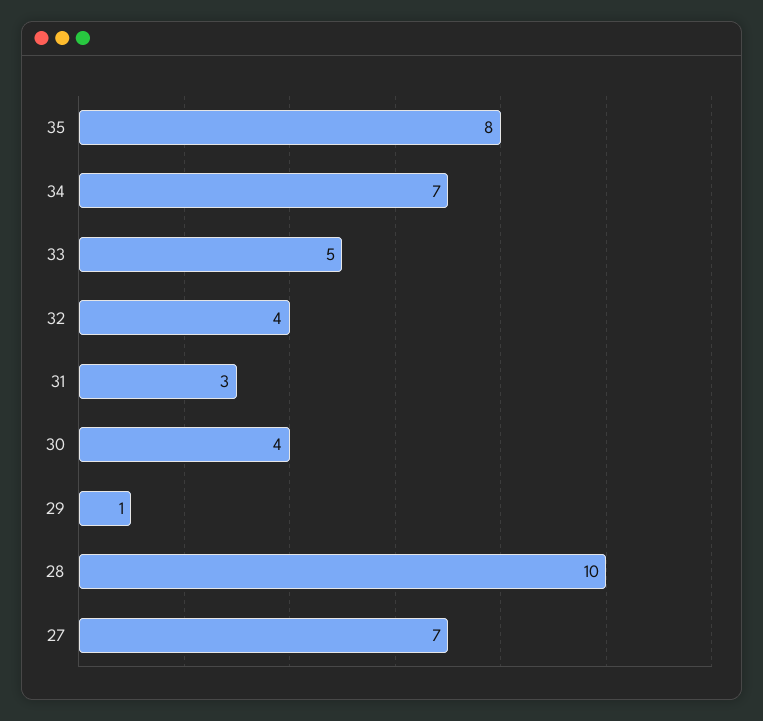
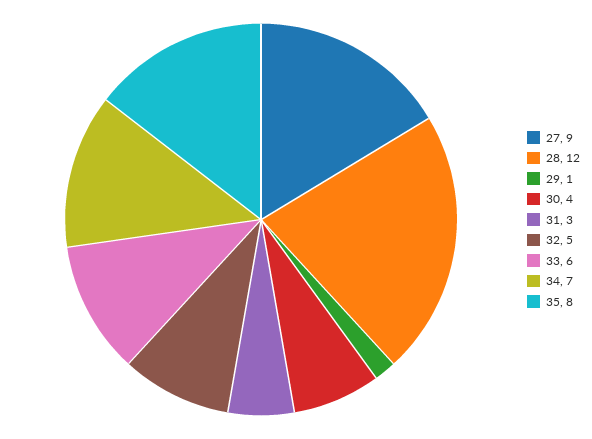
33: 5 -> 6
32: 4 -> 5
28: 10 -> 12
27: 7 -> 9

